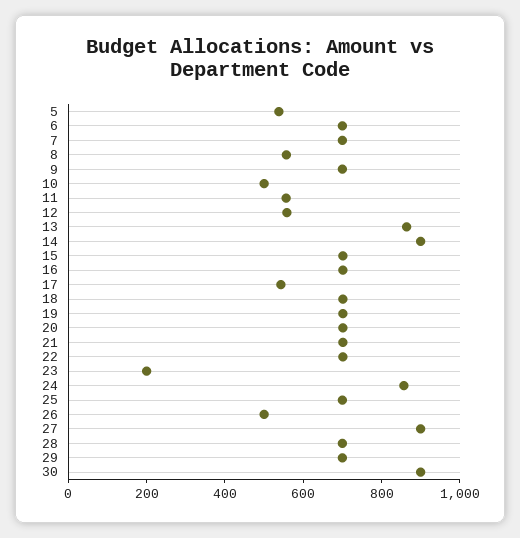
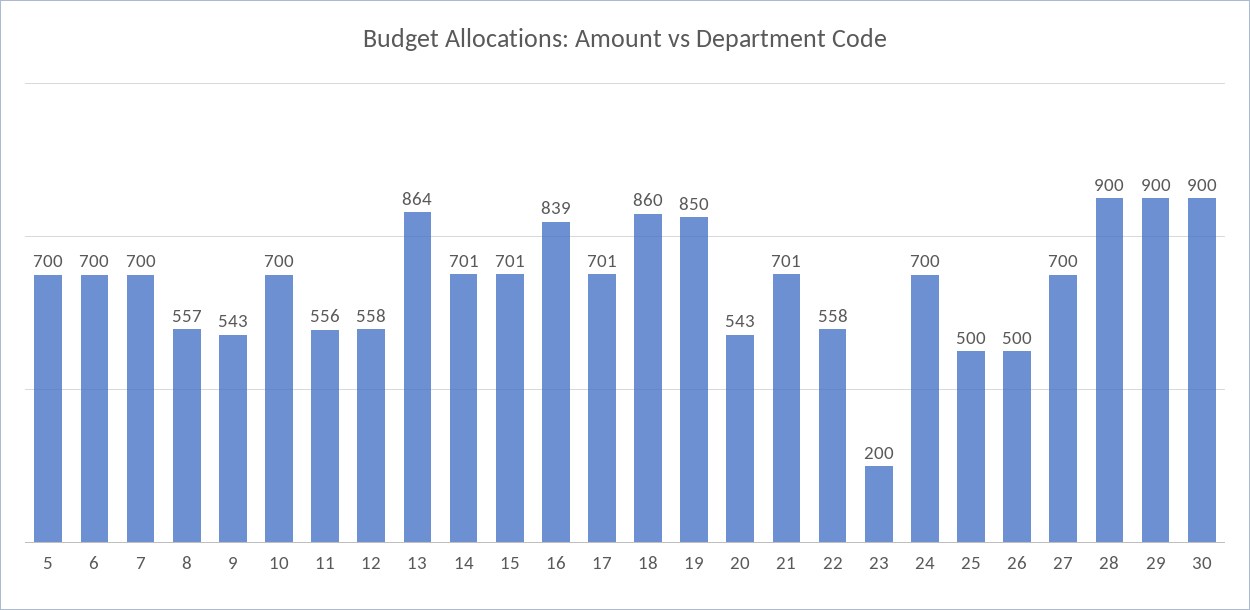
5: 550 -> 700
9: 700 -> 543
10: 500 -> 700
14: 900 -> 701
16: 700 -> 839
17: 550 -> 701
18: 700 -> 860
19: 700 -> 850
20: 700 -> 543
22: 700 -> 558
24: 850 -> 700
25: 700 -> 500
27: 900 -> 700
28: 700 -> 900
29: 700 -> 900

